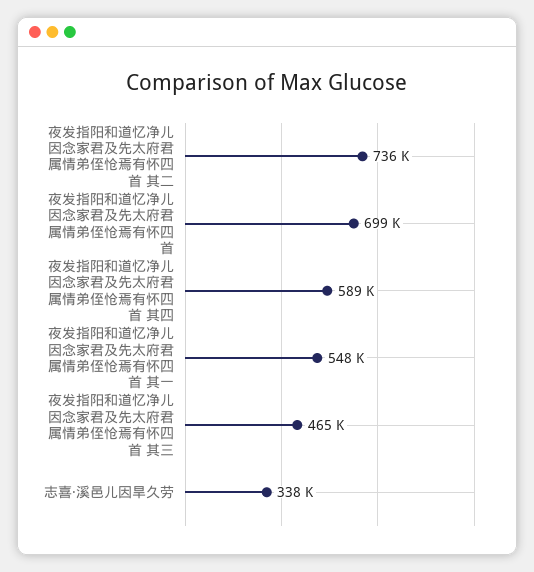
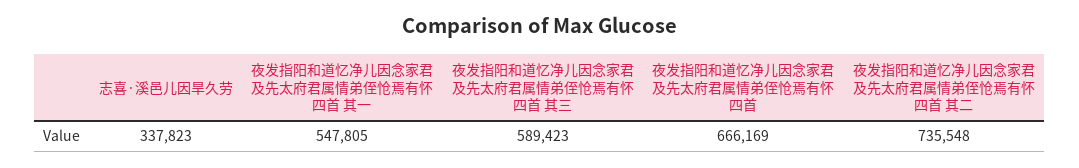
夜发指阳和道忆净儿因念家君及先太府君属情弟侄怆焉有怀四首: 699000 -> 666169
夜发指阳和道忆净儿因念家君及先太府君属情弟侄怆焉有怀四首 其四: 589000 -> none
夜发指阳和道忆净儿因念家君及先太府君属情弟侄怆焉有怀四首 其三: 465000 -> 589423

